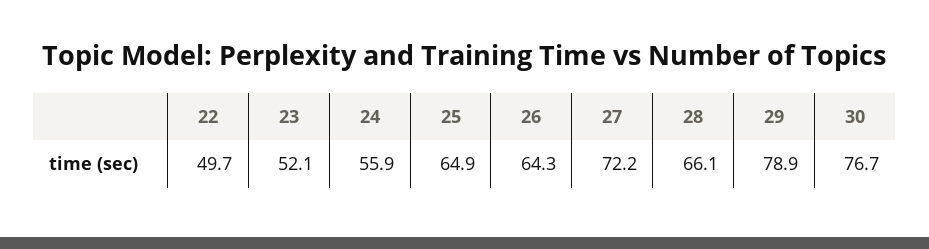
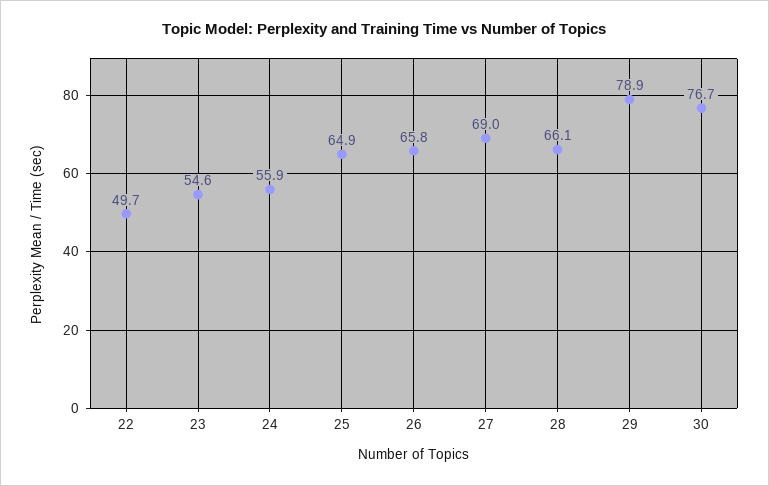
23: 52.1 -> 54.6
26: 64.3 -> 65.8
27: 72.2 -> 69

